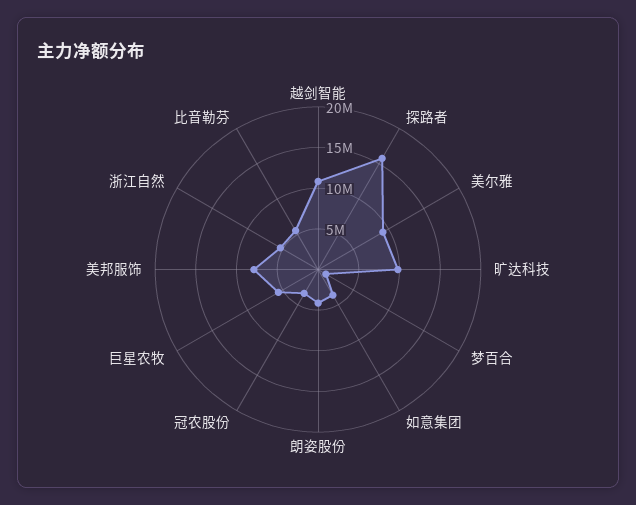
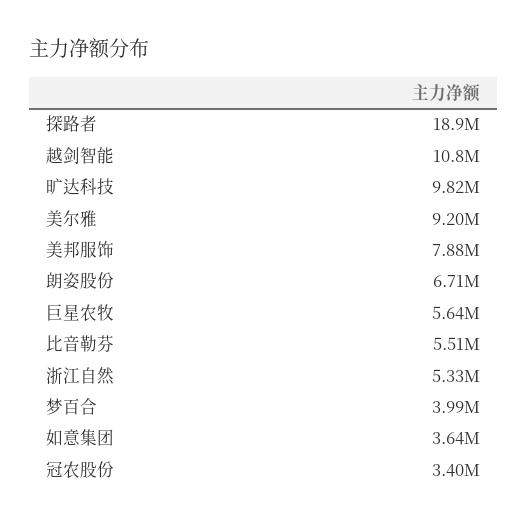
探路者: 16000000 -> 18900000
梦百合: 1000000 -> 3990000
朗姿股份: 4000000 -> 6710000

